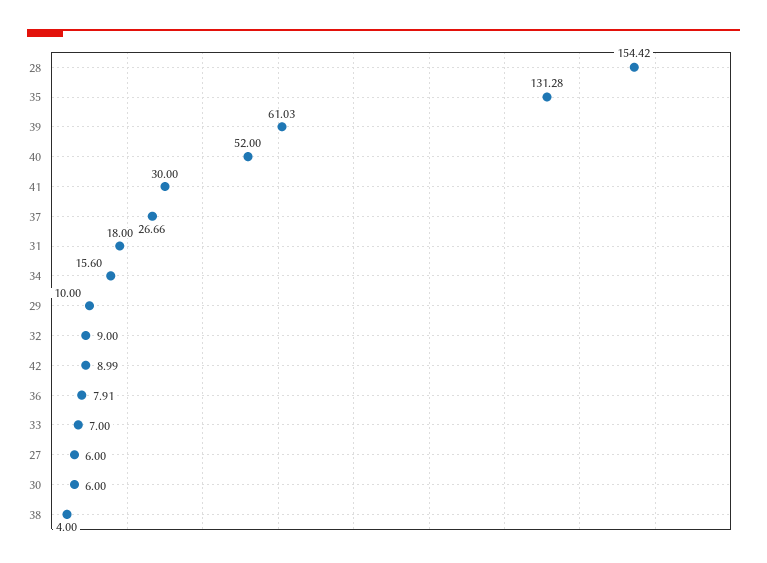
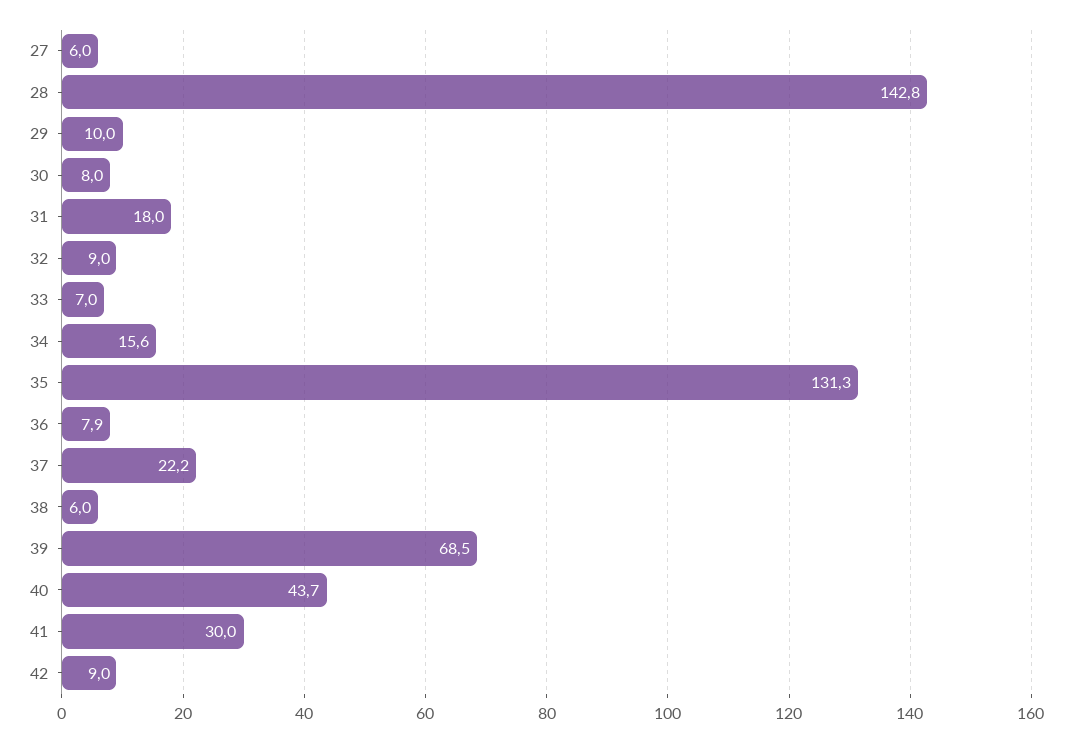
28: 154.42 -> 142.8
39: 61.03 -> 68.5
40: 52 -> 43.7
37: 26.66 -> 22.2
30: 6 -> 8
38: 4 -> 6

